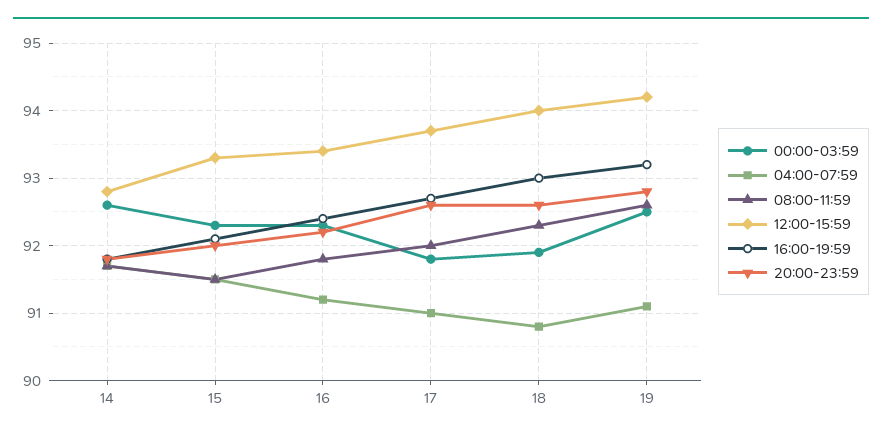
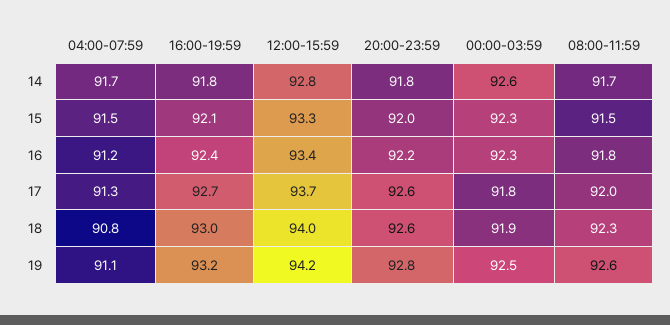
04:00-07:59, 17: 91 -> 91.3

